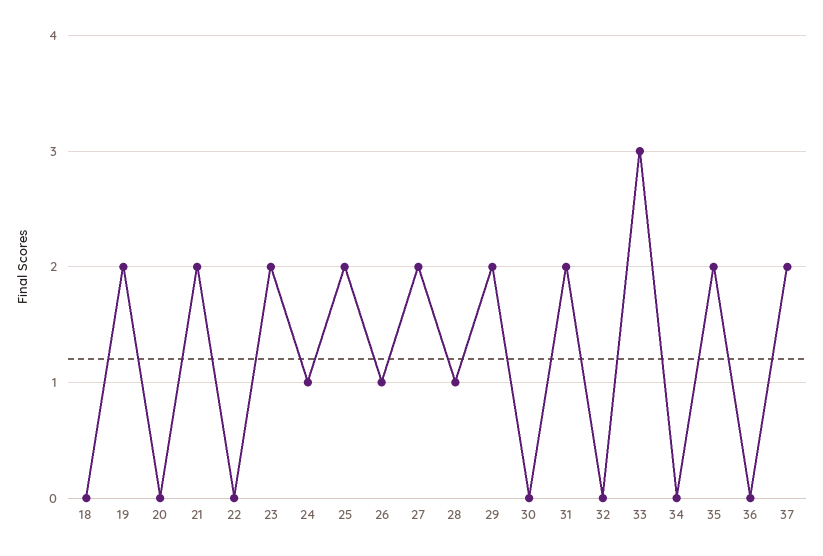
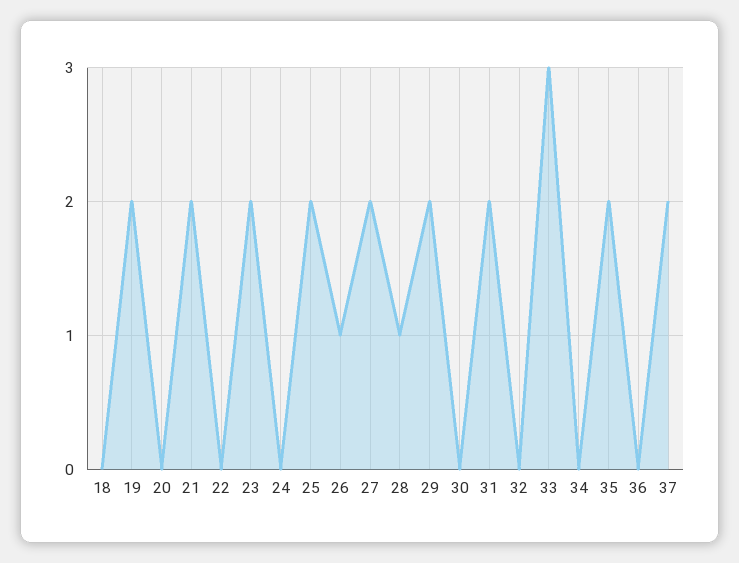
24: 1 -> 0

